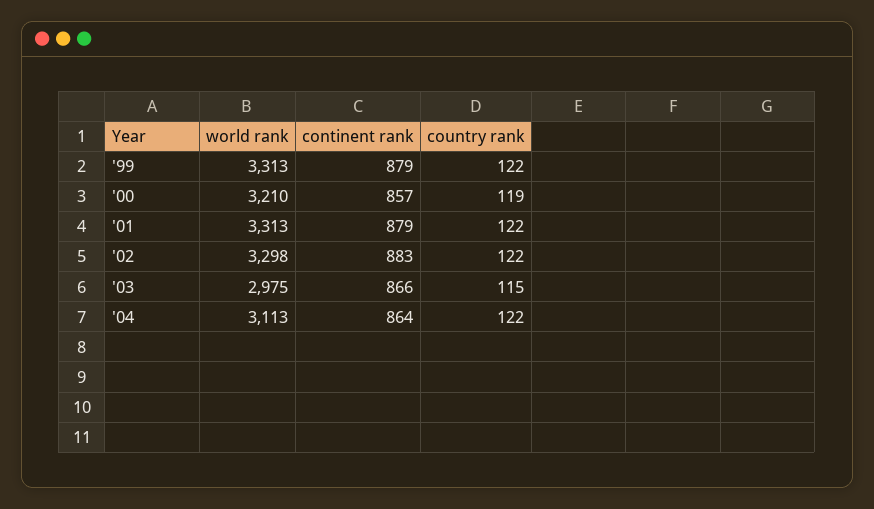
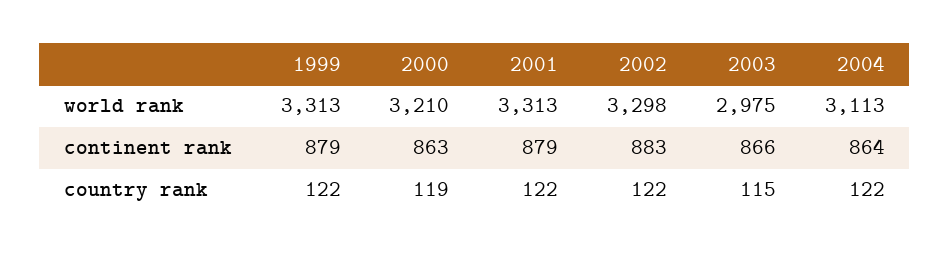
continent rank, '00: 857 -> 863

